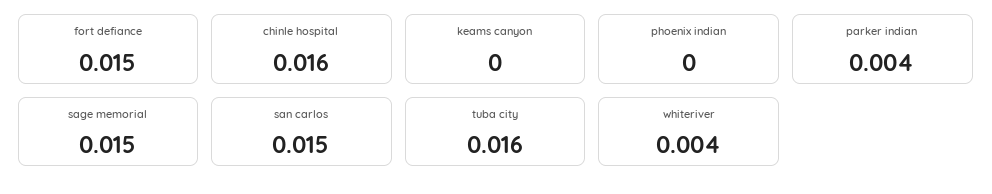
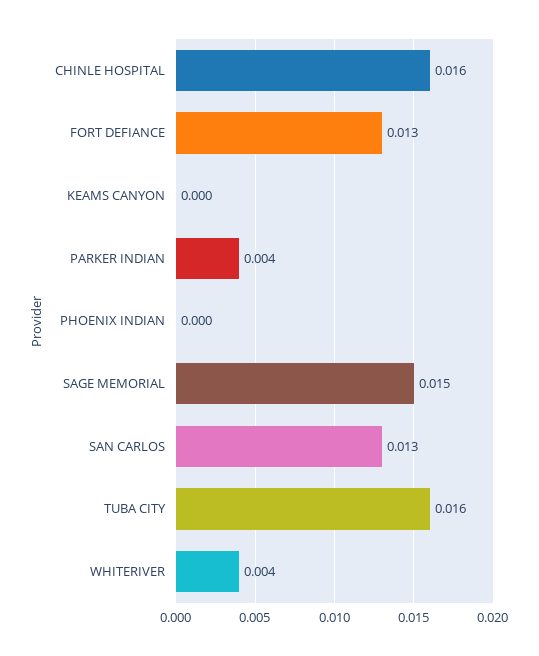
fort defiance: 0.015 -> 0.013
san carlos: 0.015 -> 0.013

